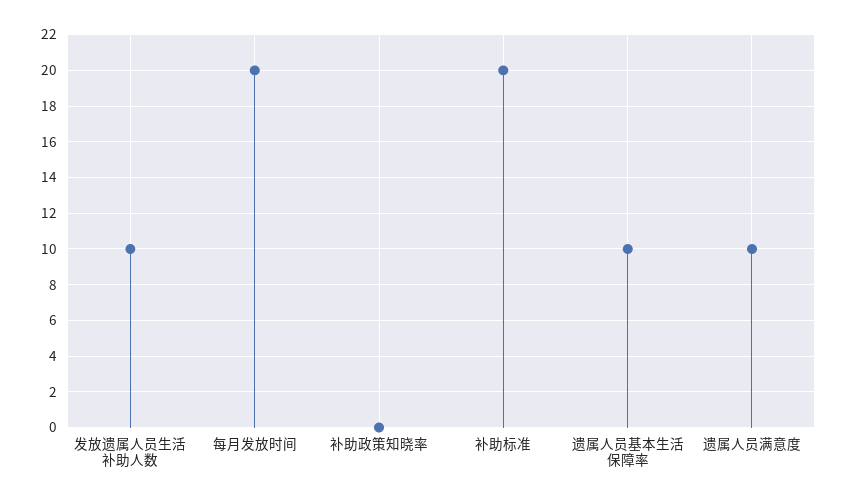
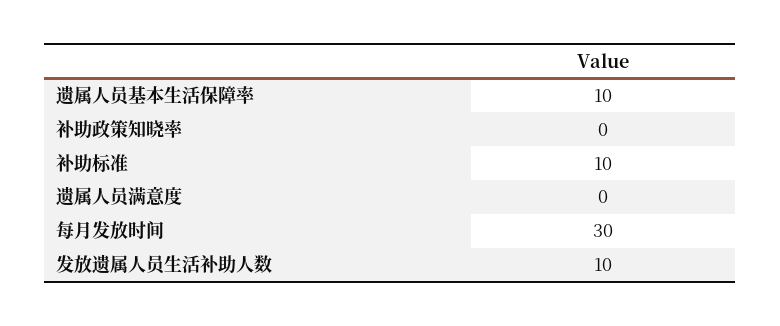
每月发放时间: 20 -> 30
补助标准: 20 -> 10
遗属人员满意度: 10 -> 0

